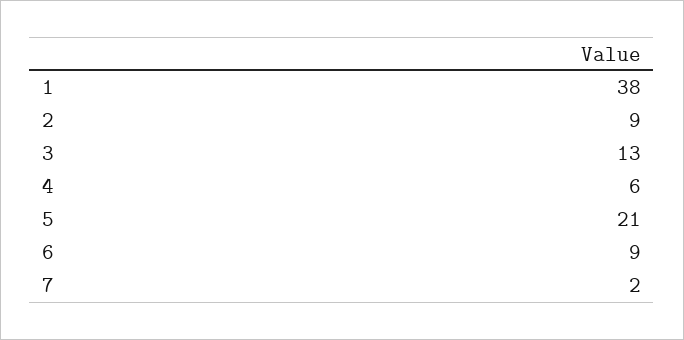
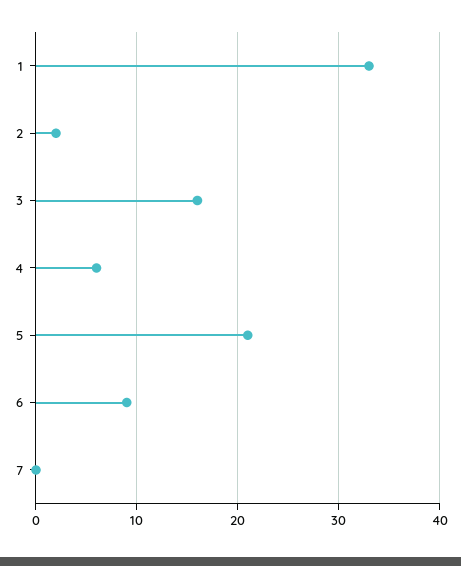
1: 38 -> 33
2: 9 -> 2
3: 13 -> 16
7: 2 -> 0

